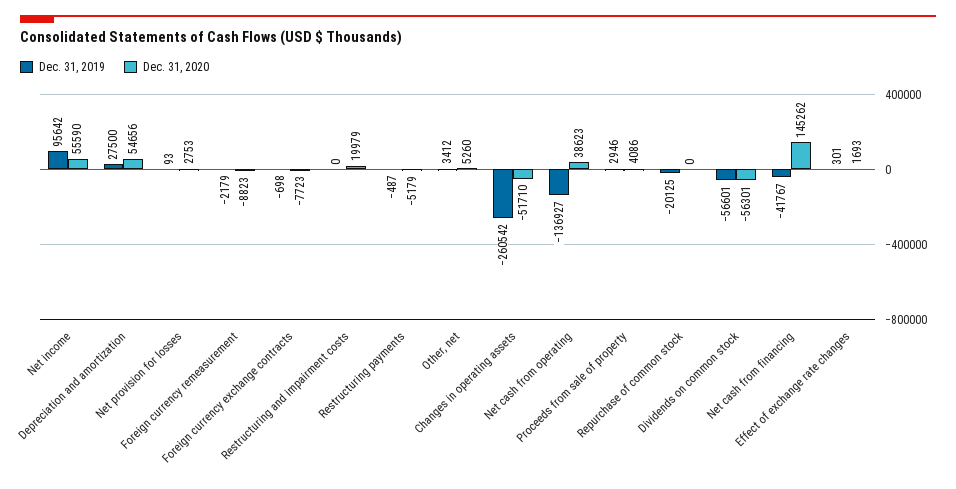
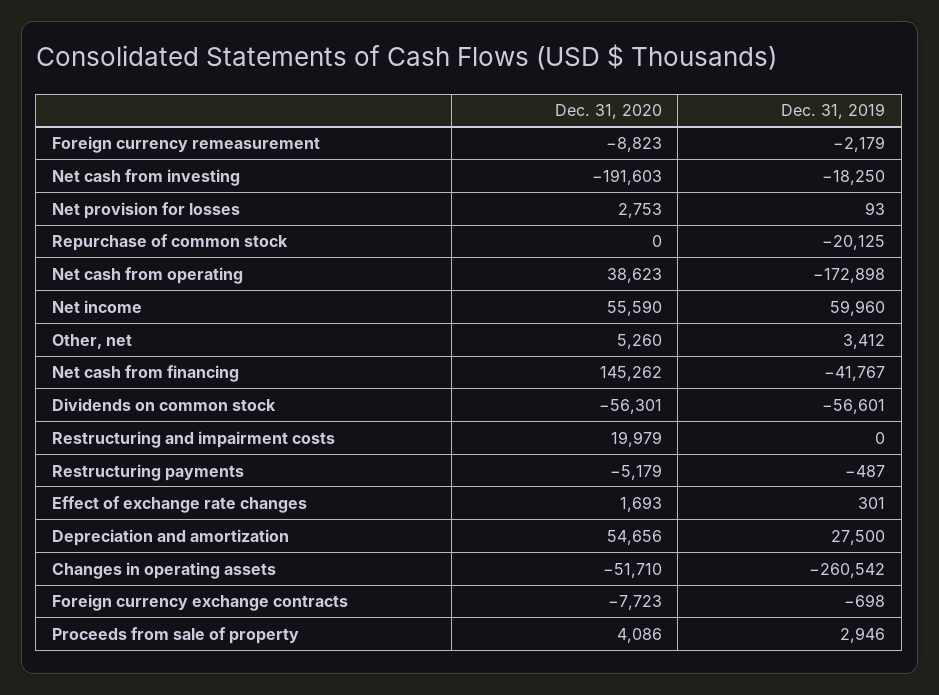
Dec. 31, 2019, Net income: 95642 -> 59960
Dec. 31, 2019, Net cash from operating: -136927 -> -172898
Dec. 31, 2020, Net cash from investing: none -> -191603
Dec. 31, 2019, Net cash from investing: none -> -18250

